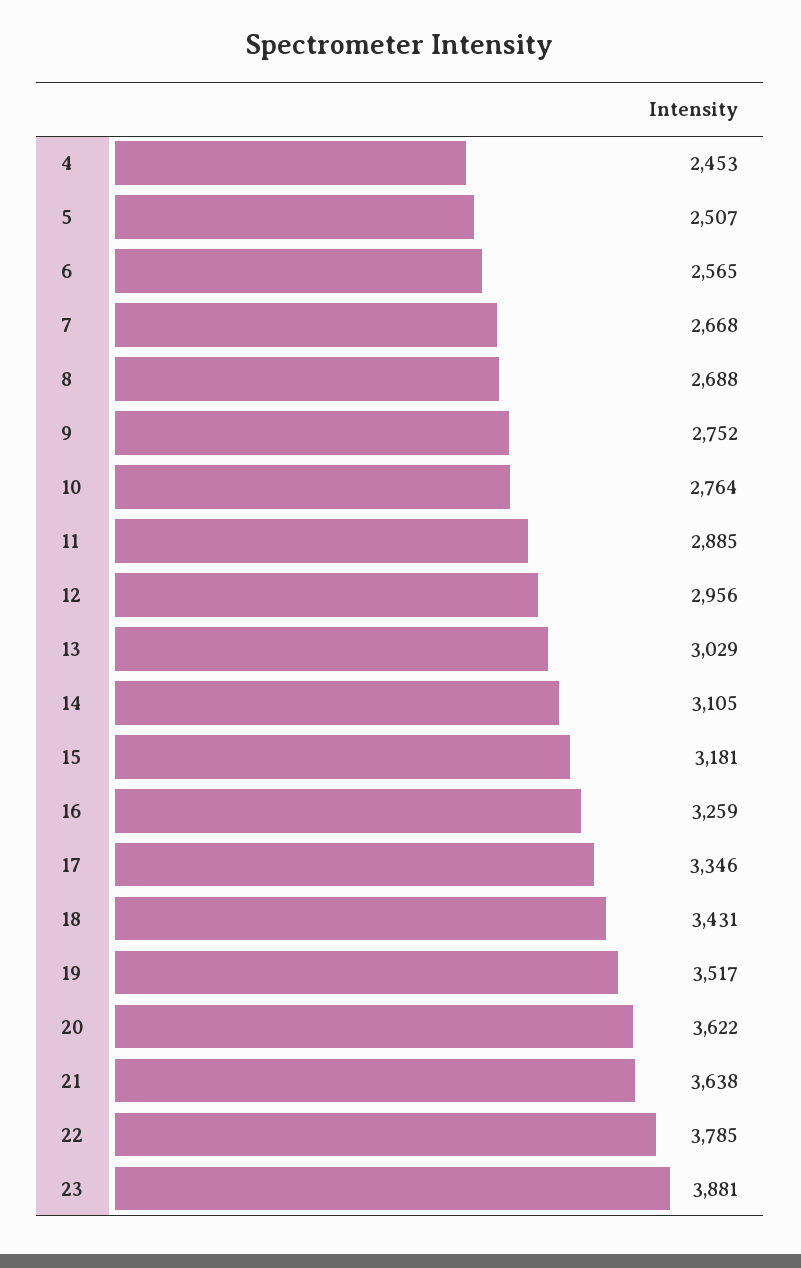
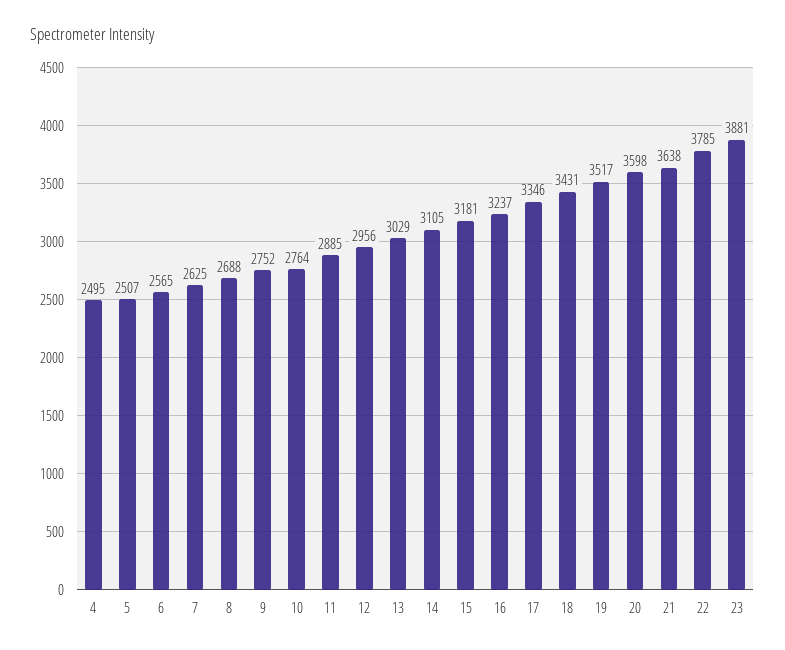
4: 2453 -> 2495
7: 2668 -> 2625
16: 3259 -> 3237
20: 3622 -> 3598

